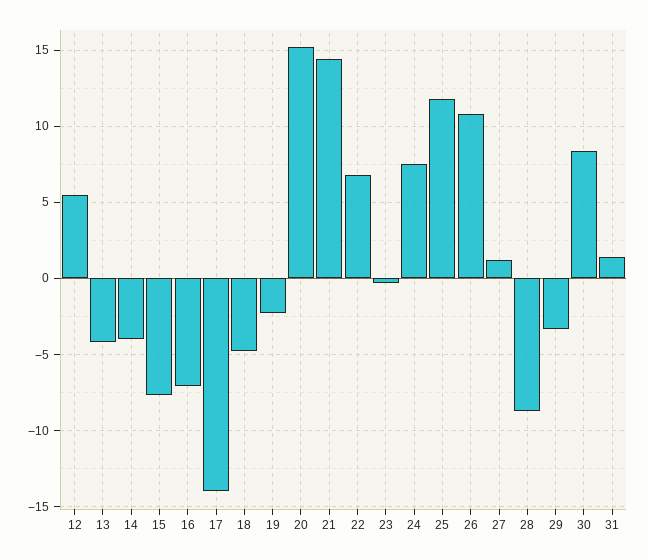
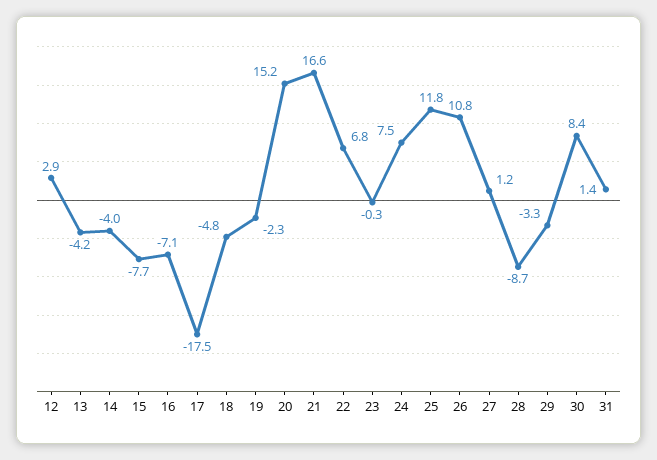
12: 5.5 -> 2.9
17: -14 -> -17.5
21: 14.5 -> 16.6

